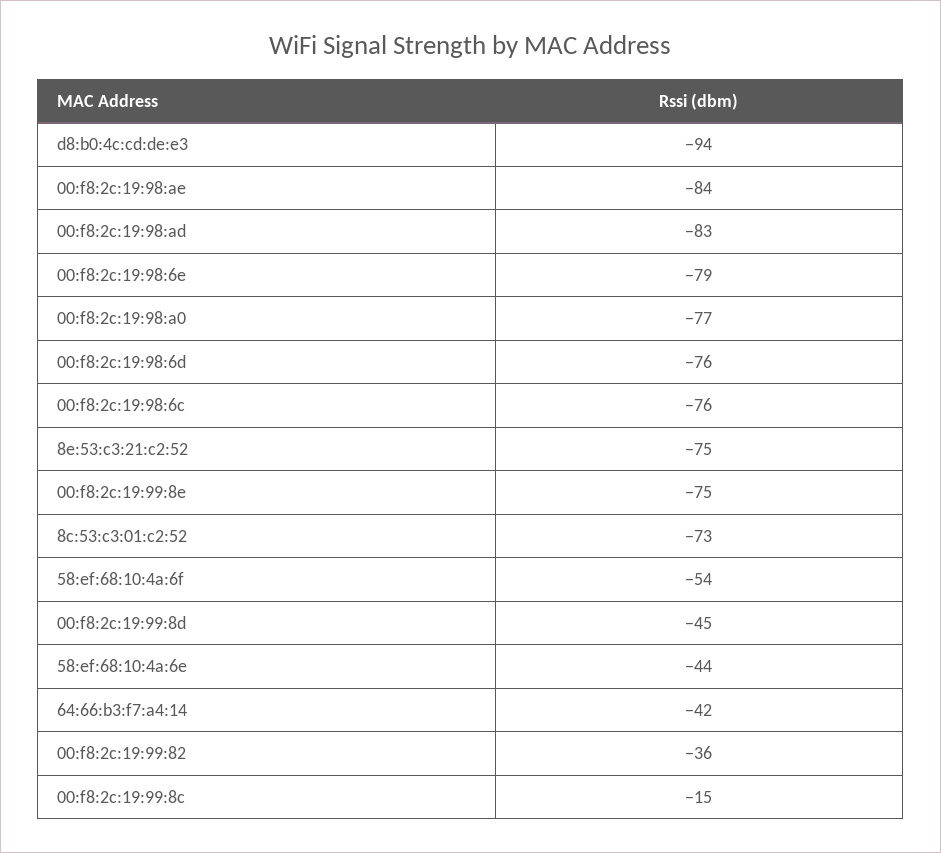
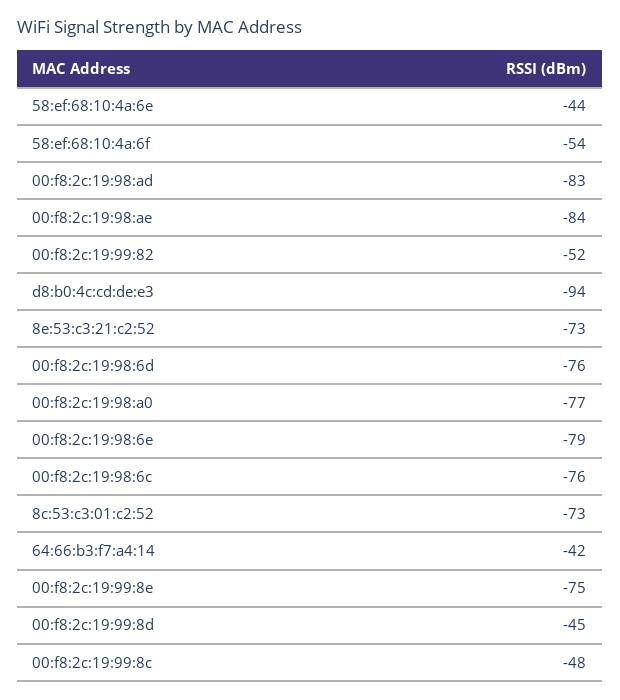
8e:53:c3:21:c2:52: -75 -> -73
00:f8:2c:19:99:82: -36 -> -52
00:f8:2c:19:99:8c: -15 -> -48

